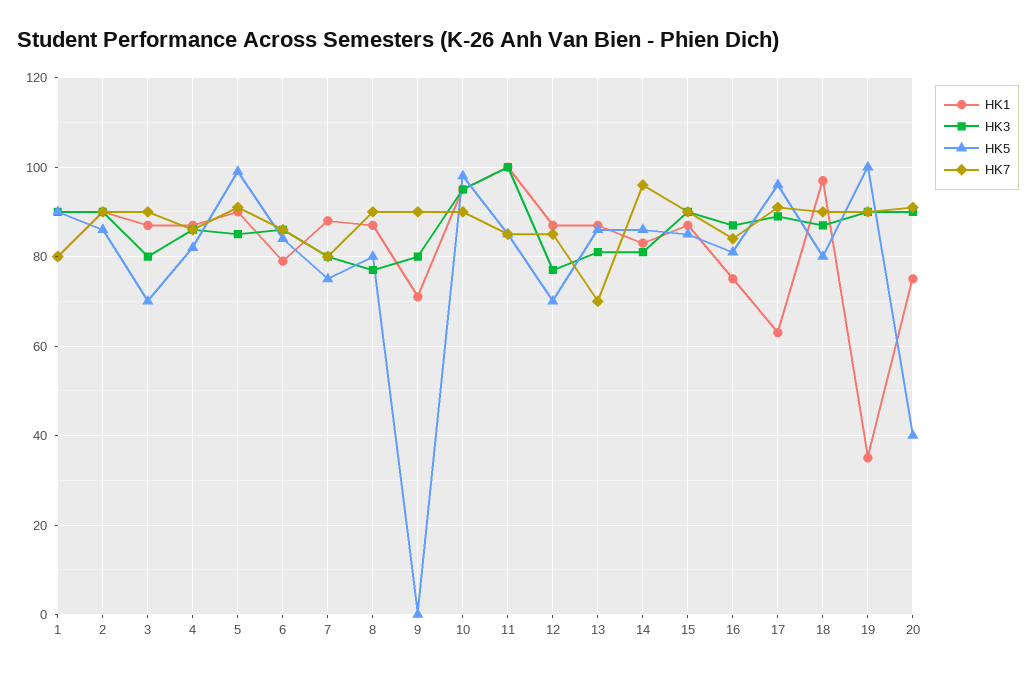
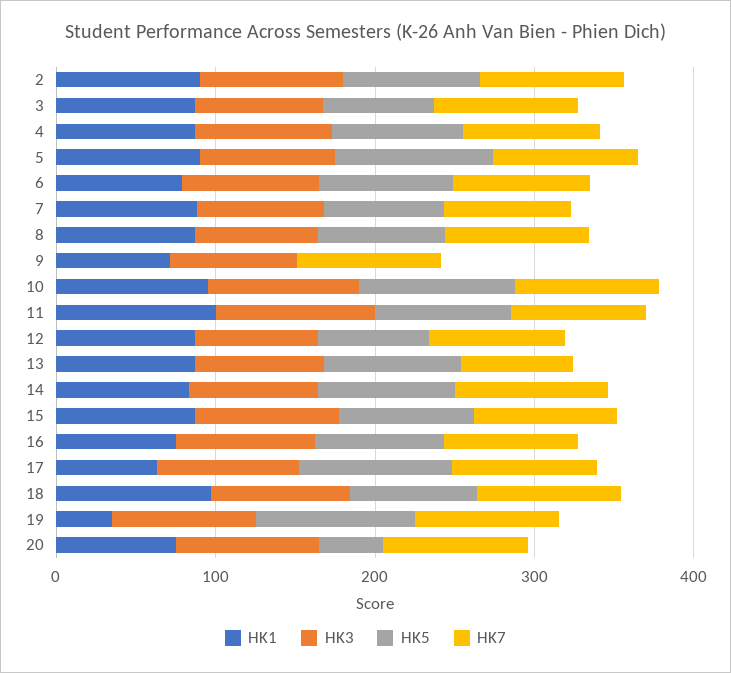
HK1, 1: 80 -> none
HK3, 1: 90 -> none
HK5, 1: 90 -> none
HK7, 1: 80 -> none

